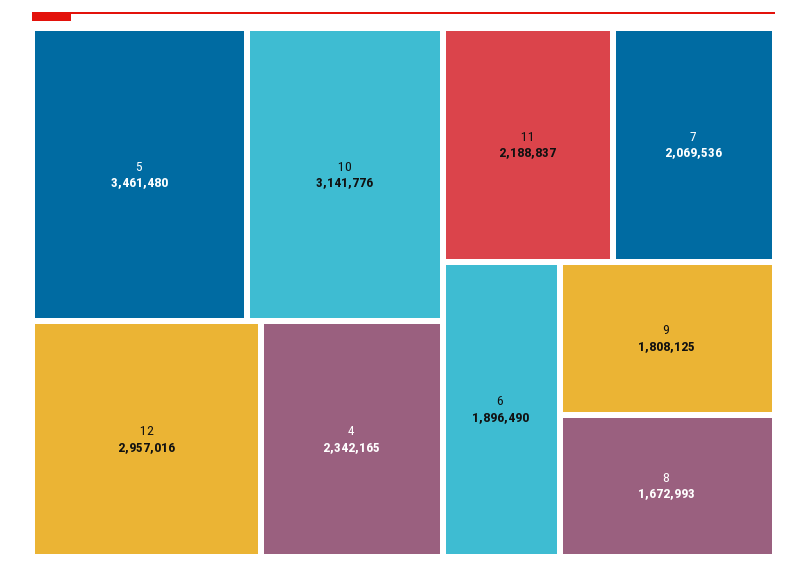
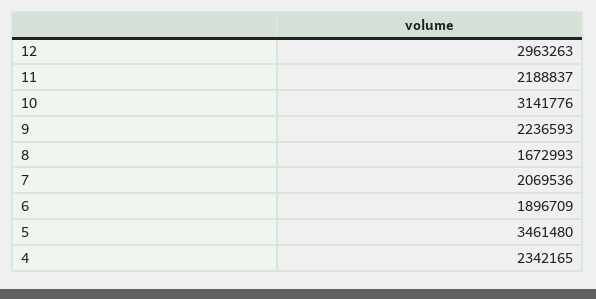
12: 2957016 -> 2963263
6: 1896490 -> 1896709
9: 1808125 -> 2236593

